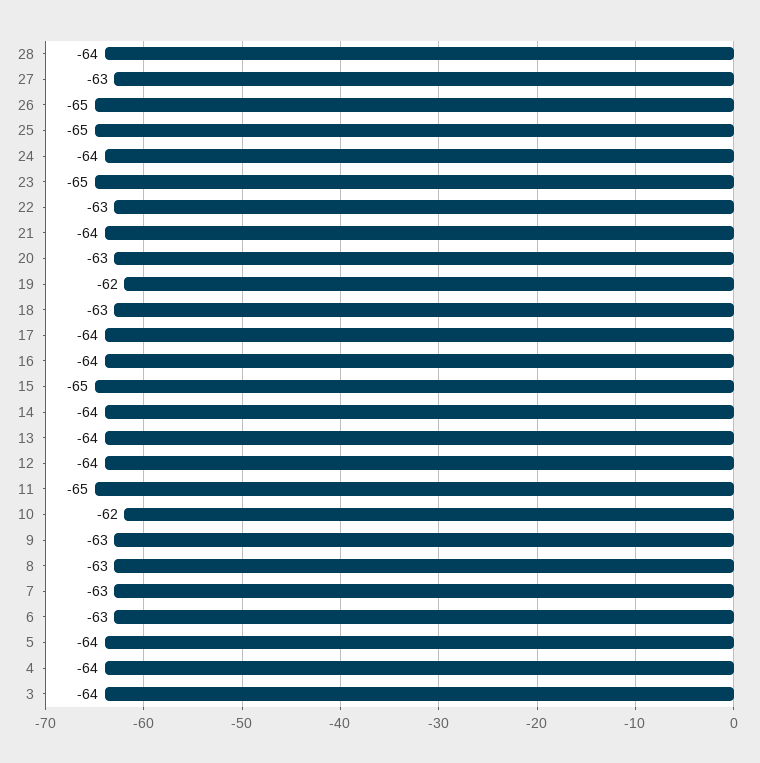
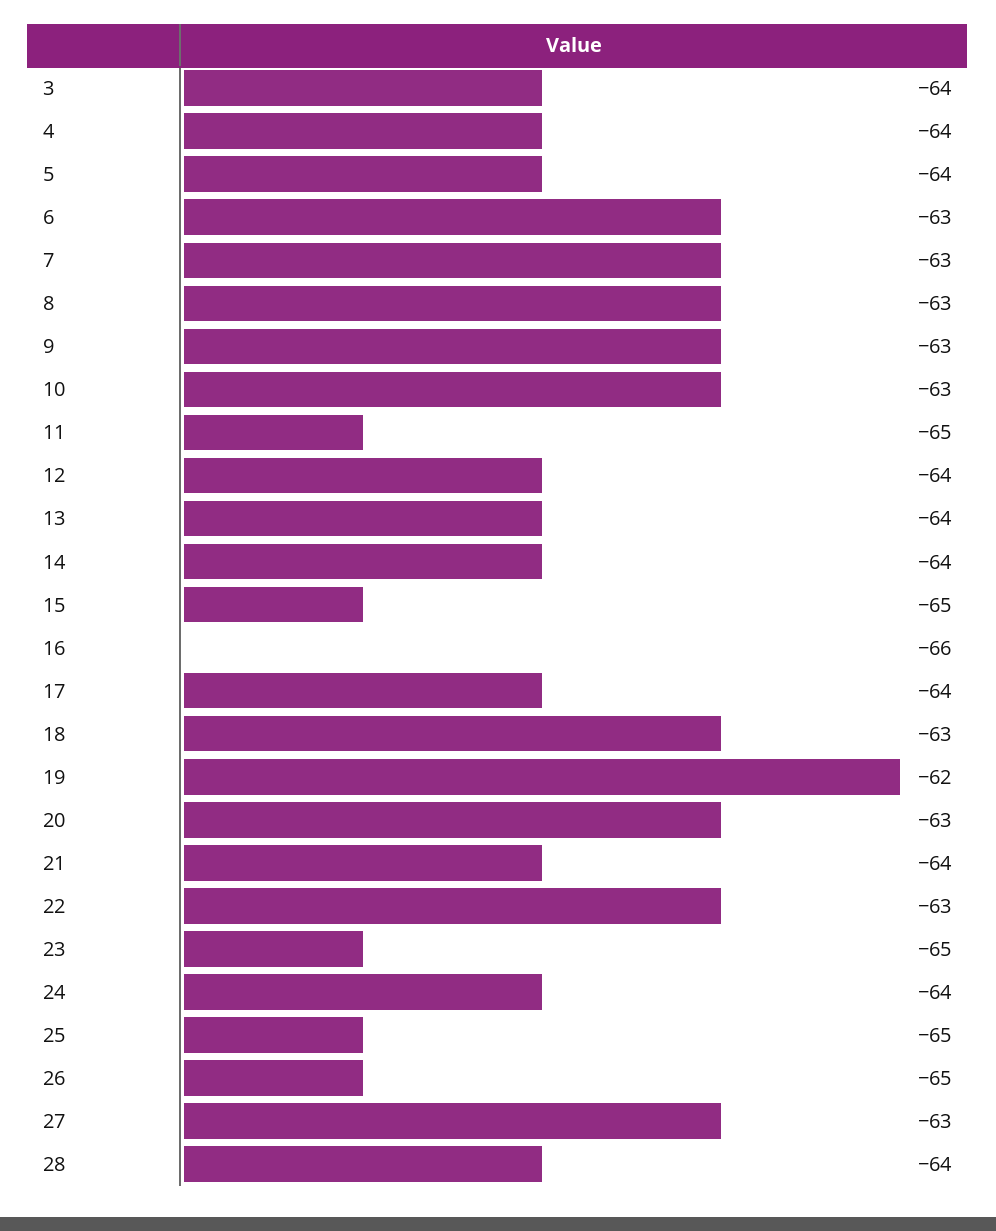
16: -64 -> -66
10: -62 -> -63

